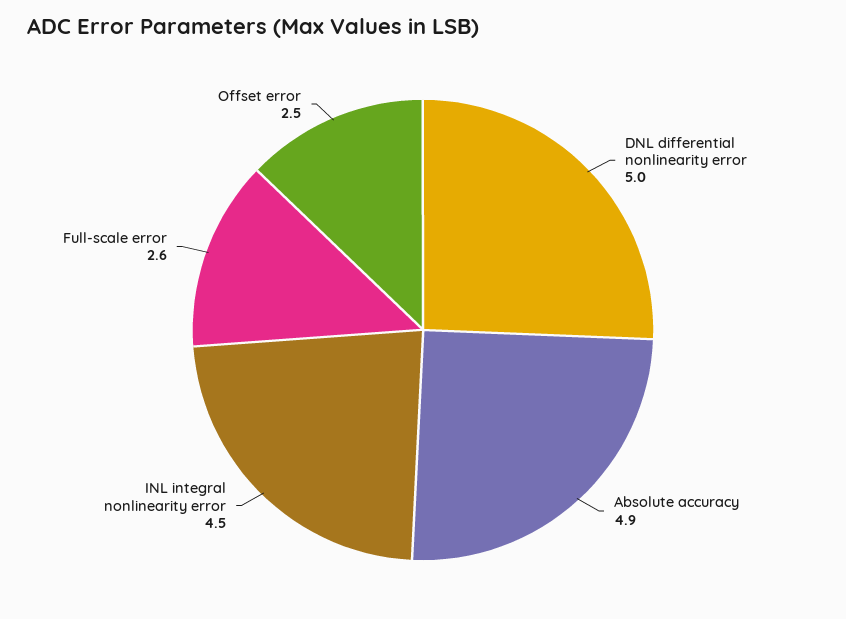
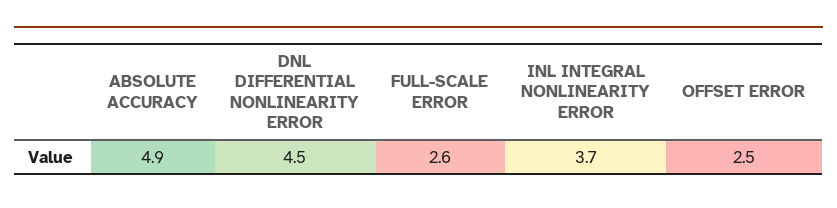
DNL differential nonlinearity error: 5 -> 4.5
INL integral nonlinearity error: 4.5 -> 3.7

